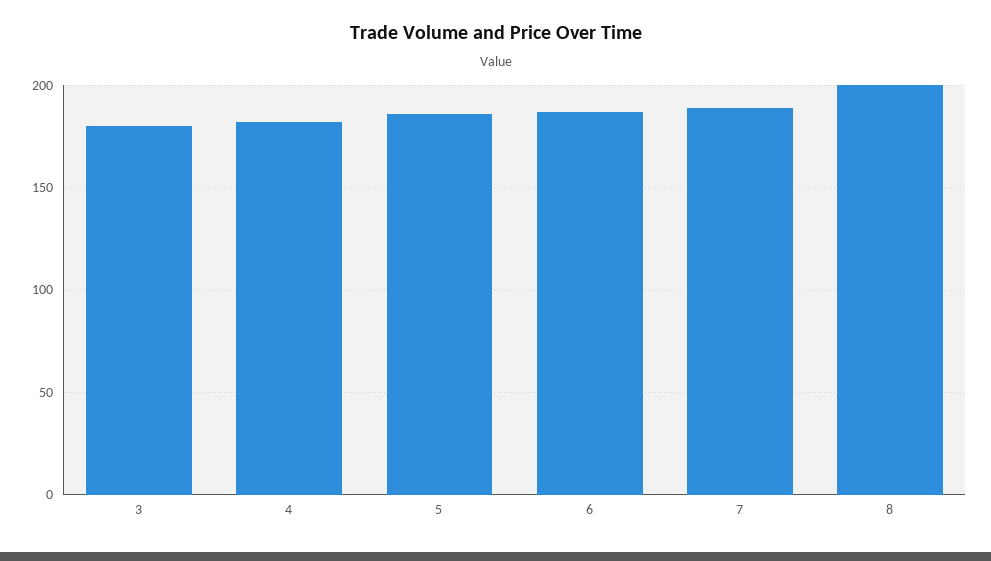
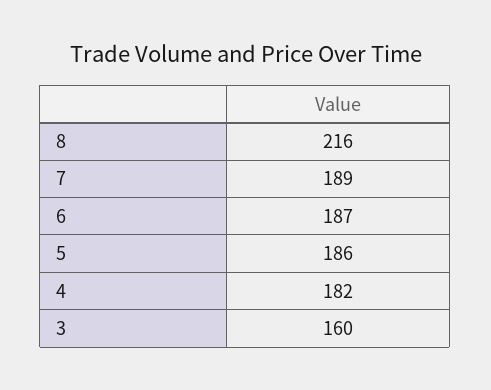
3: 180 -> 160
8: 200 -> 216

